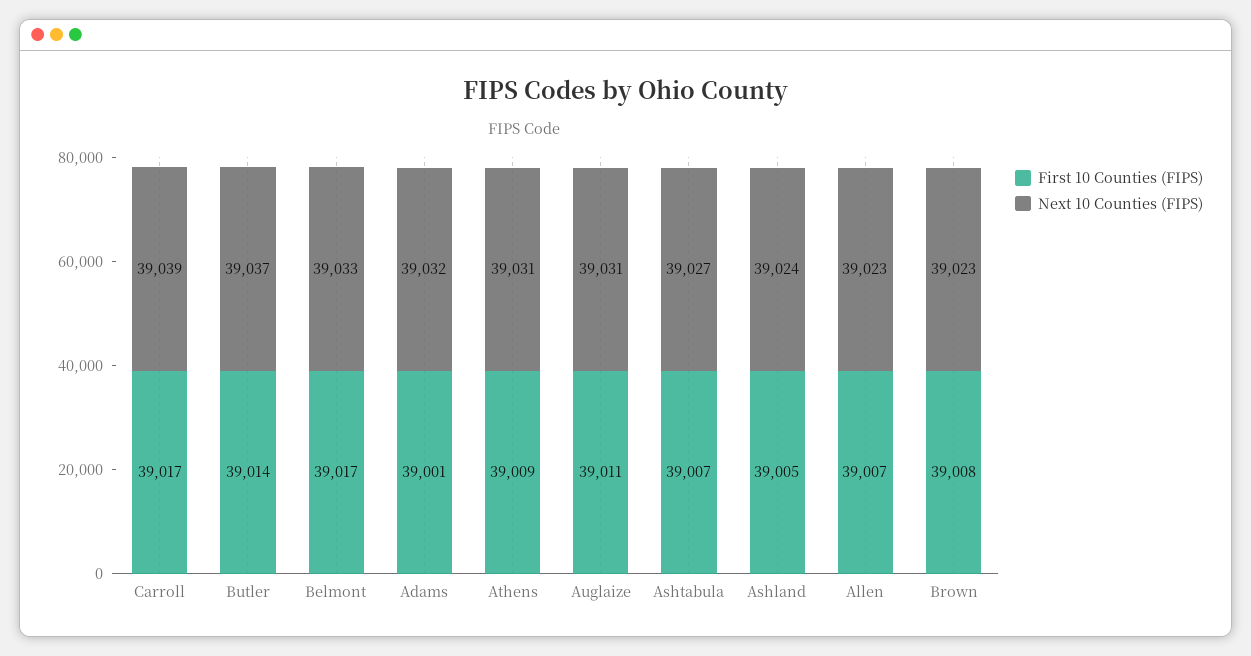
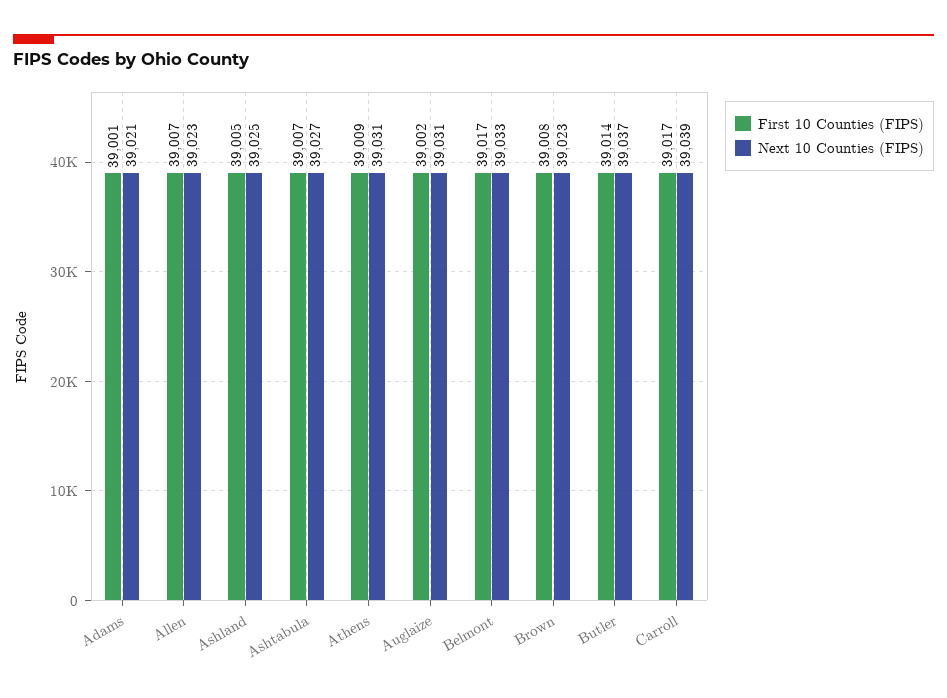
Next 10 Counties (FIPS), Adams: 39032 -> 39021
First 10 Counties (FIPS), Auglaize: 39011 -> 39002
Next 10 Counties (FIPS), Ashland: 39024 -> 39025

